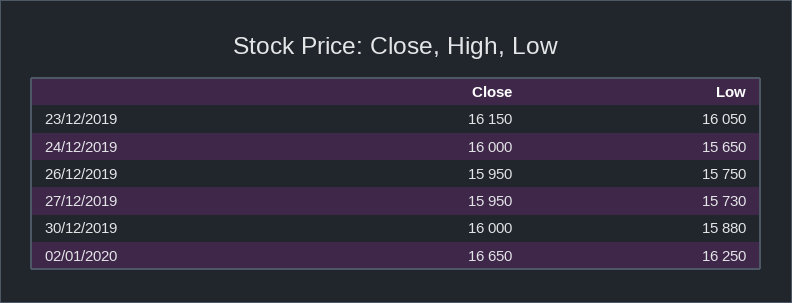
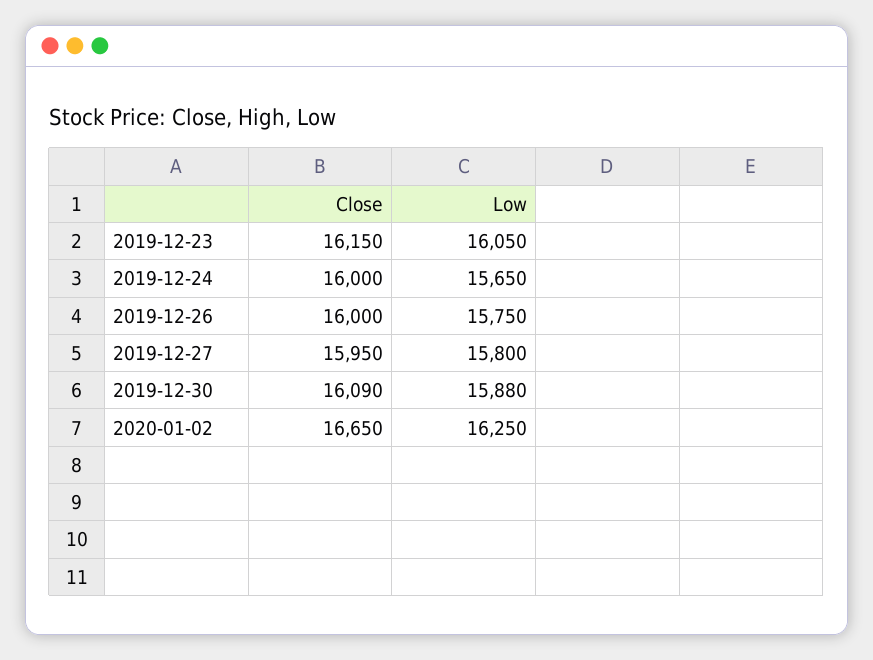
Close, 26/12/2019: 15950 -> 16000
Low, 27/12/2019: 15730 -> 15800
Close, 30/12/2019: 16000 -> 16090

